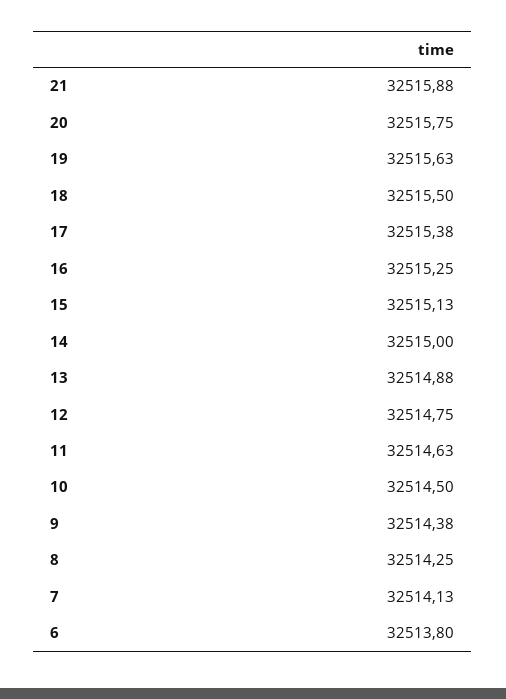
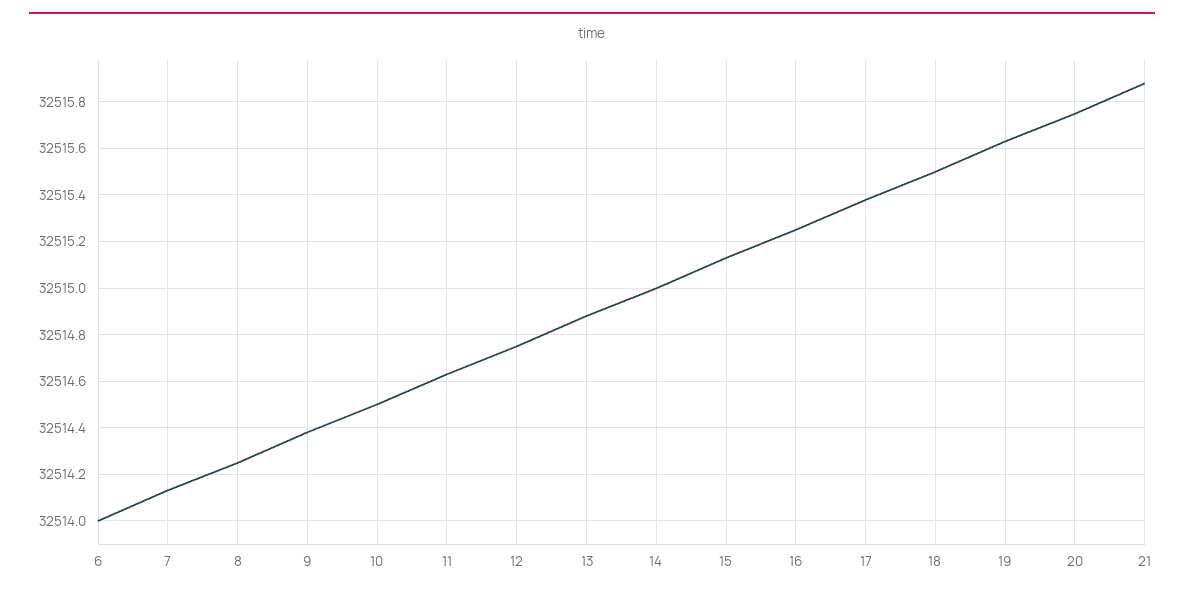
6: 32513.8 -> 32514

